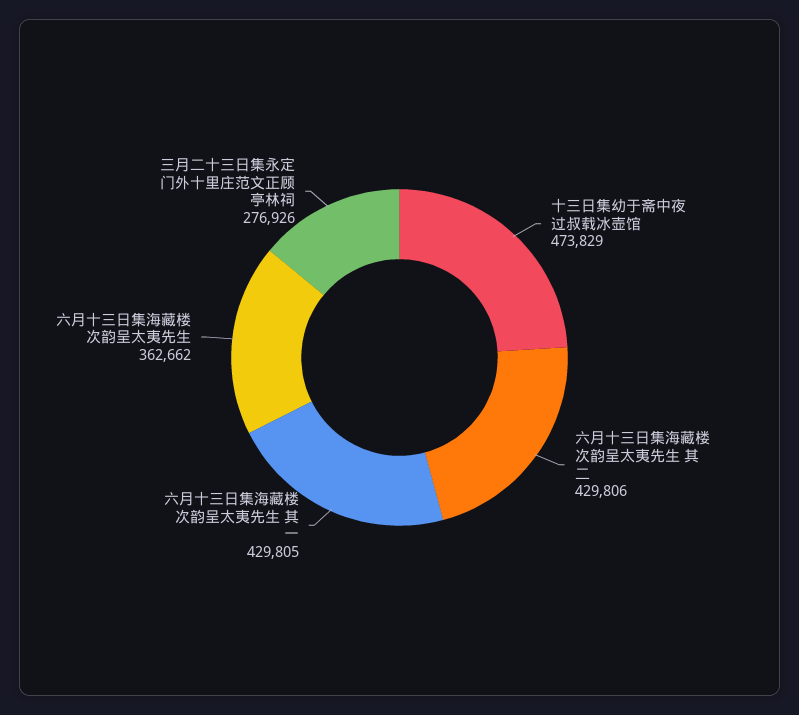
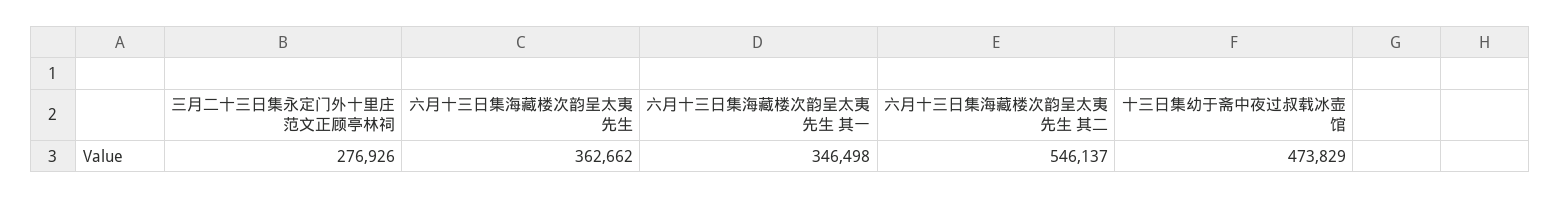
六月十三日集海藏楼次韵呈太夷先生 其二: 429806 -> 546137
六月十三日集海藏楼次韵呈太夷先生 其一: 429805 -> 346498

